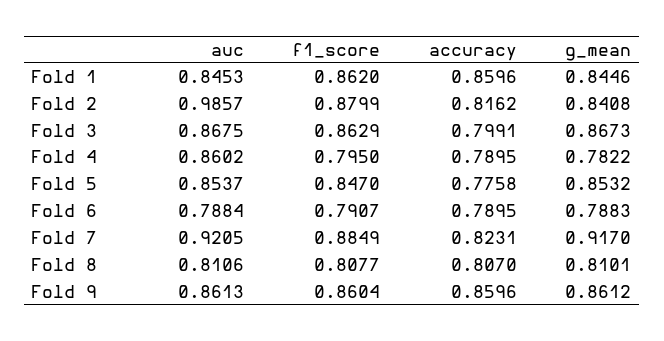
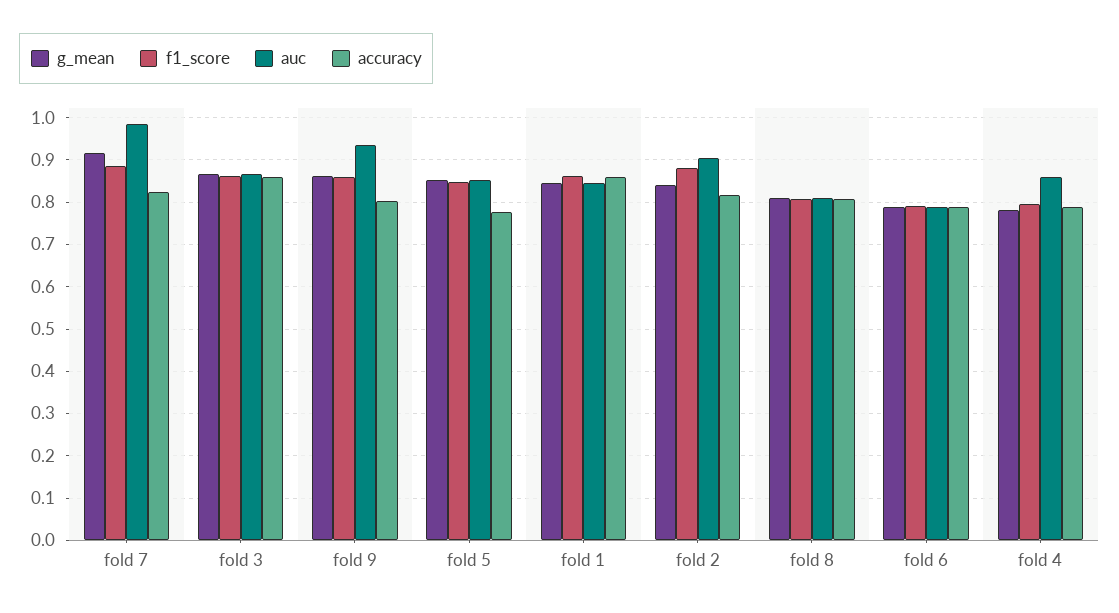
auc, Fold 2: 0.9857 -> 0.9
accuracy, Fold 3: 0.7991 -> 0.86
auc, Fold 7: 0.9205 -> 0.98
auc, Fold 9: 0.8613 -> 0.94
accuracy, Fold 9: 0.8596 -> 0.8

